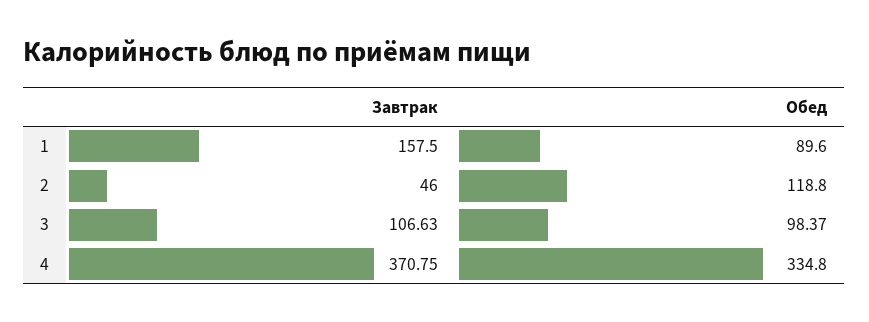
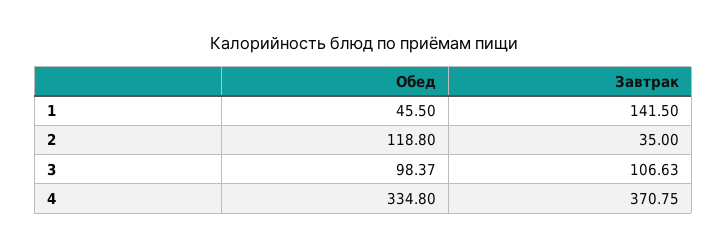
Завтрак, 1: 157.5 -> 141.5
Обед, 1: 89.6 -> 45.5
Завтрак, 2: 46 -> 35

